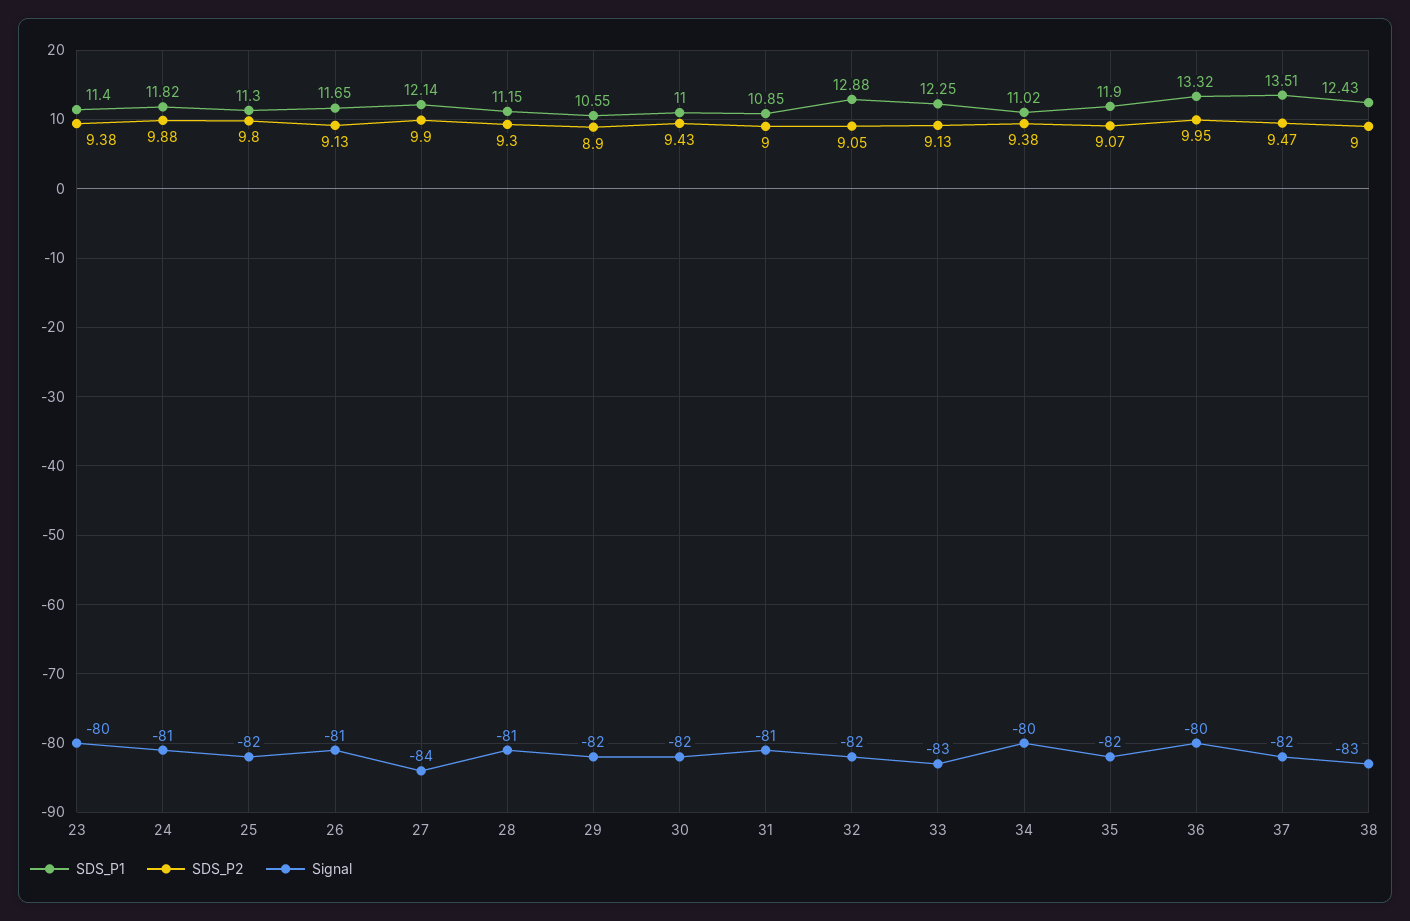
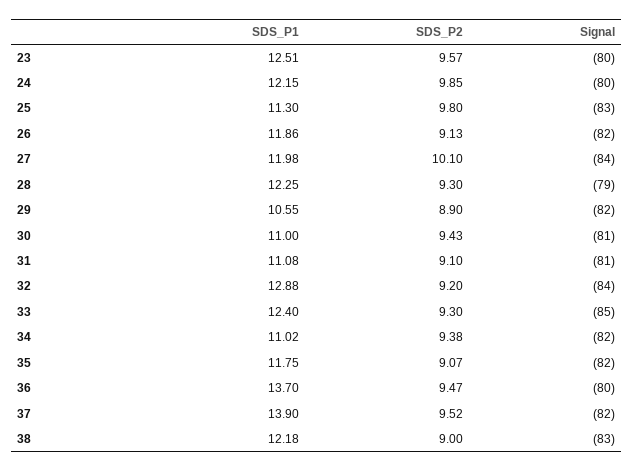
SDS_P1, 23: 11.4 -> 12.51
SDS_P2, 23: 9.38 -> 9.57
SDS_P1, 24: 11.82 -> 12.15
SDS_P2, 24: 9.88 -> 9.85
Signal, 24: -81 -> -80
Signal, 25: -82 -> -83
SDS_P1, 26: 11.65 -> 11.86
Signal, 26: -81 -> -82
SDS_P1, 27: 12.14 -> 11.98
SDS_P2, 27: 9.9 -> 10.1
SDS_P1, 28: 11.15 -> 12.25
Signal, 28: -81 -> -79
Signal, 30: -82 -> -81
SDS_P1, 31: 10.85 -> 11.08
SDS_P2, 31: 9 -> 9.1
SDS_P2, 32: 9.05 -> 9.2
Signal, 32: -82 -> -84
SDS_P1, 33: 12.25 -> 12.4
SDS_P2, 33: 9.13 -> 9.3
Signal, 33: -83 -> -85
Signal, 34: -80 -> -82
SDS_P1, 35: 11.9 -> 11.75
SDS_P1, 36: 13.32 -> 13.7
SDS_P2, 36: 9.95 -> 9.47
SDS_P1, 37: 13.51 -> 13.9
SDS_P2, 37: 9.47 -> 9.52
SDS_P1, 38: 12.43 -> 12.18

